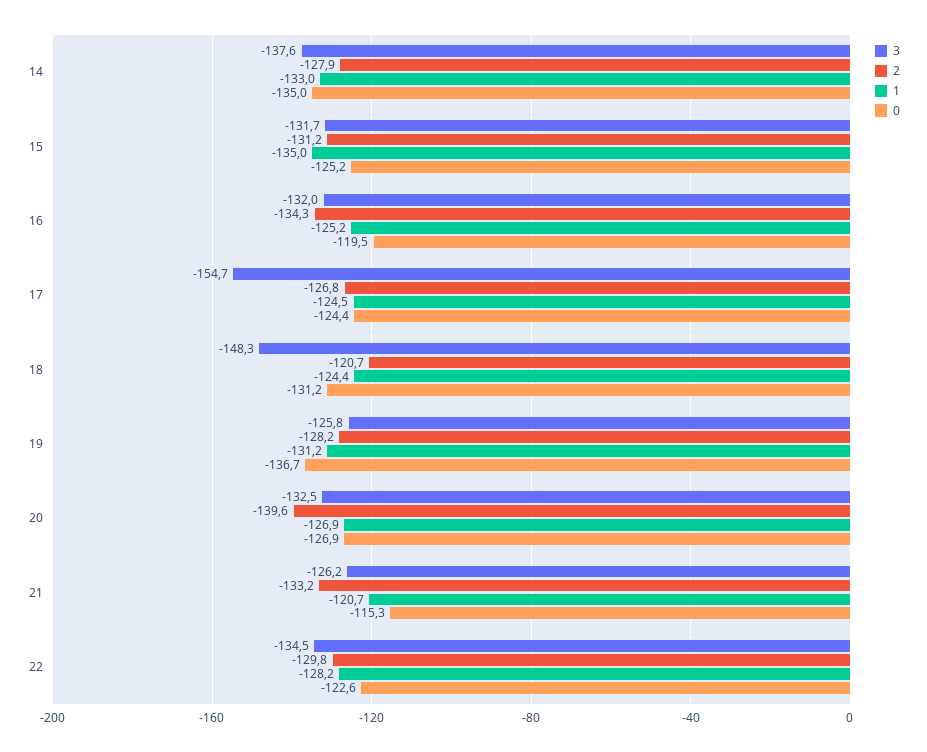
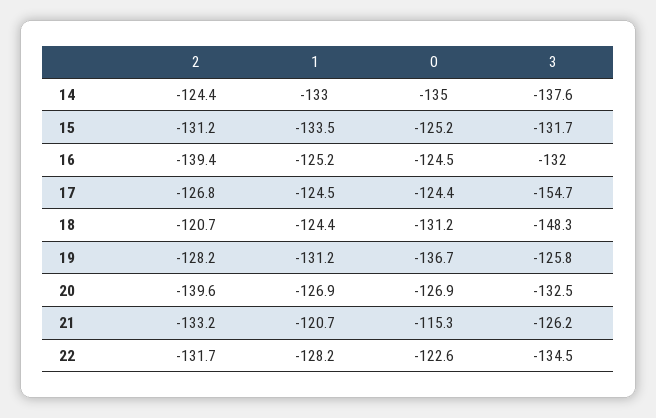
2, 14: -127.9 -> -124.4
1, 15: -135 -> -133.5
2, 16: -134.3 -> -139.4
0, 16: -119.5 -> -124.5
2, 22: -129.8 -> -131.7

